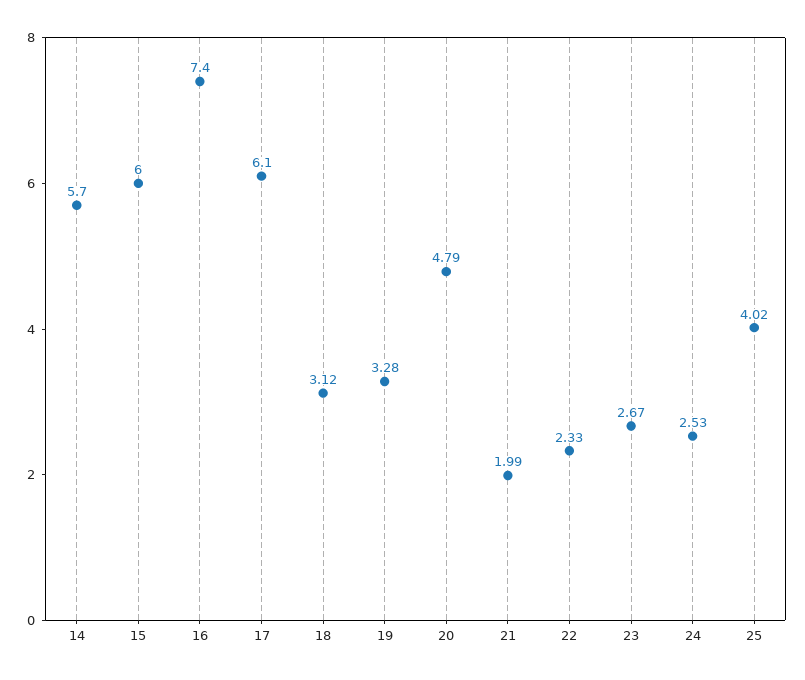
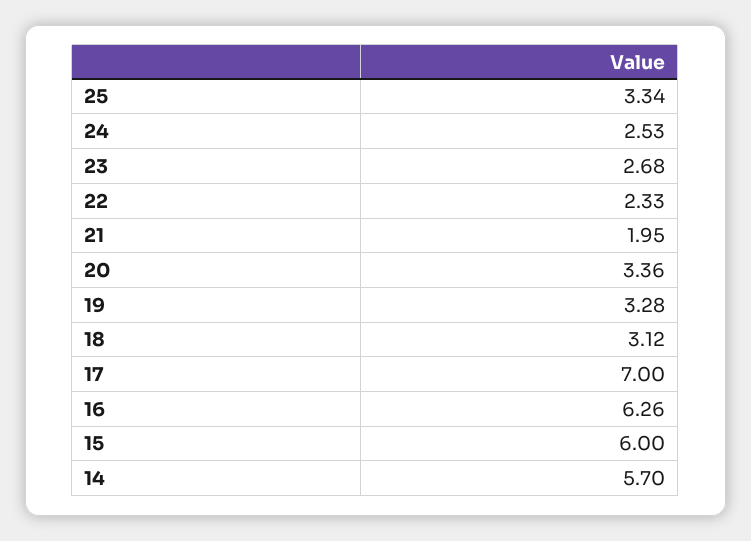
16: 7.4 -> 6.26
17: 6.1 -> 7
20: 4.79 -> 3.36
21: 1.99 -> 1.95
23: 2.67 -> 2.68
25: 4.02 -> 3.34

